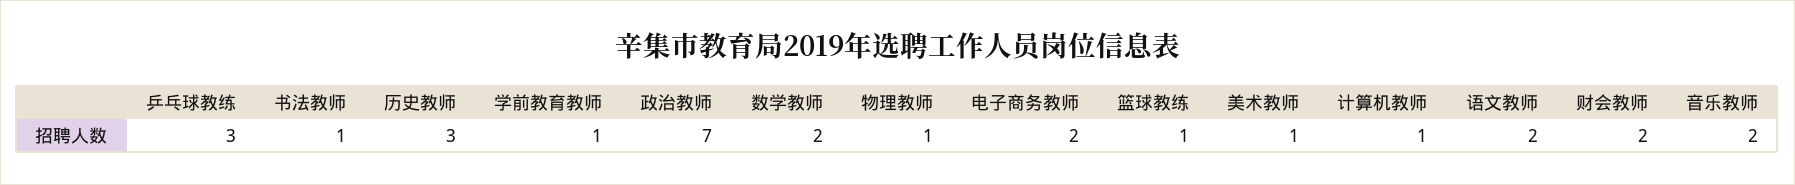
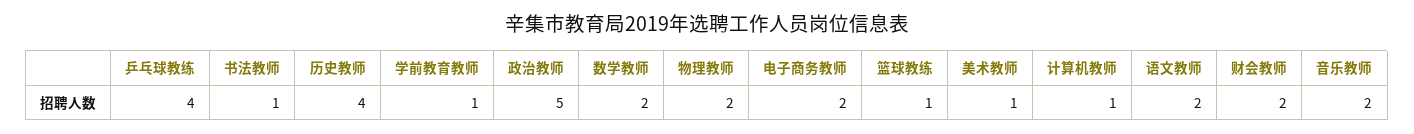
乒乓球教练: 3 -> 4
历史教师: 3 -> 4
政治教师: 7 -> 5
物理教师: 1 -> 2

